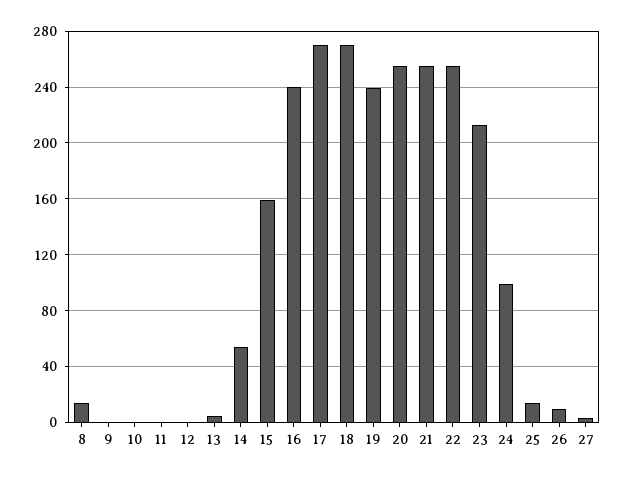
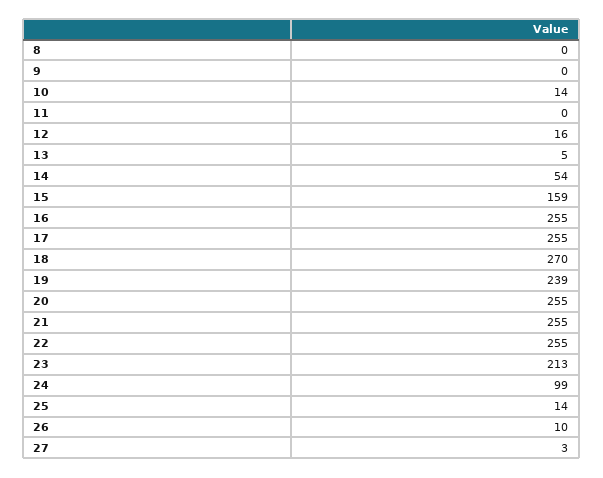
8: 15 -> 0
10: 0 -> 14
12: 0 -> 16
16: 240 -> 255
17: 270 -> 255

